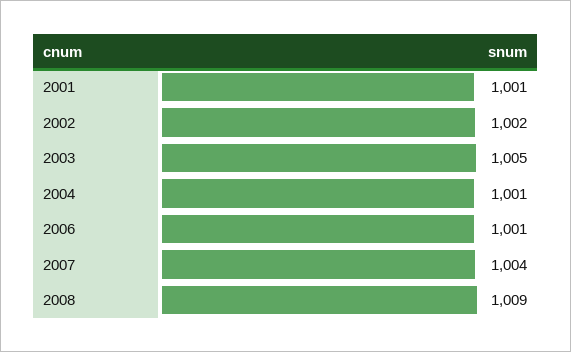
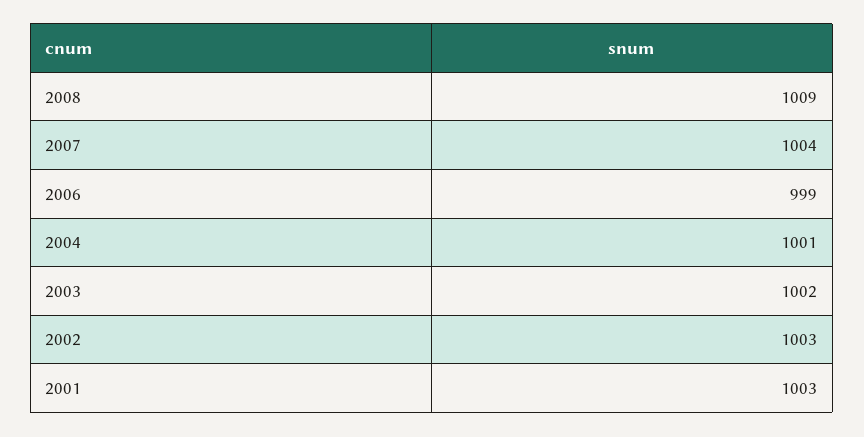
2001: 1001 -> 1003
2002: 1002 -> 1003
2003: 1005 -> 1002
2006: 1001 -> 999

